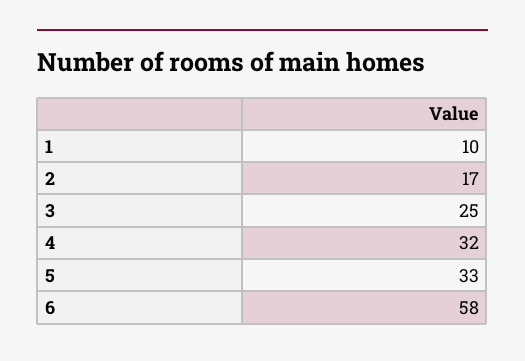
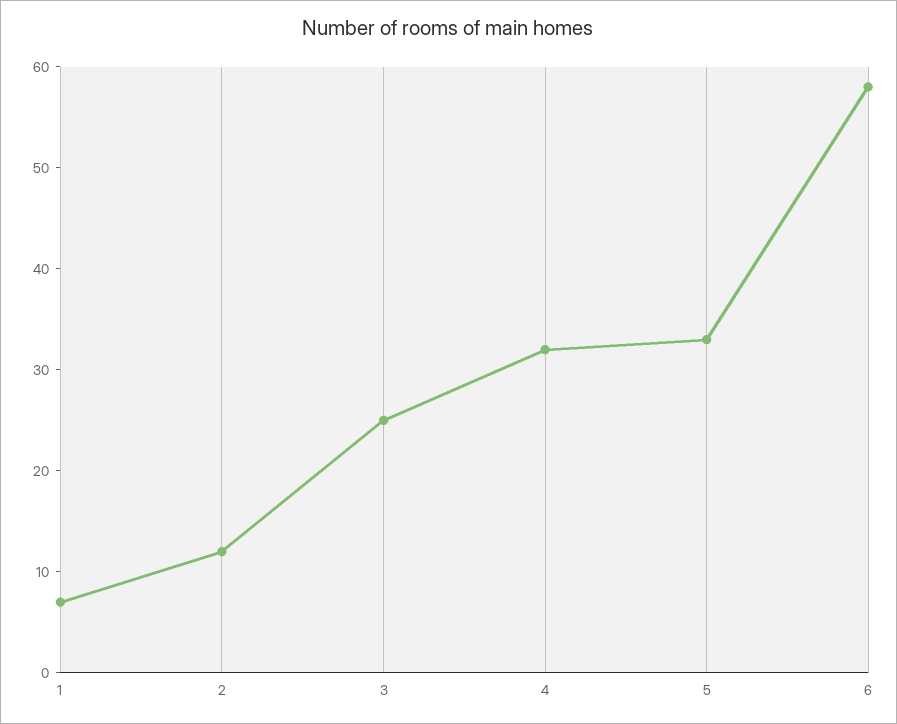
1: 10 -> 7
2: 17 -> 12

